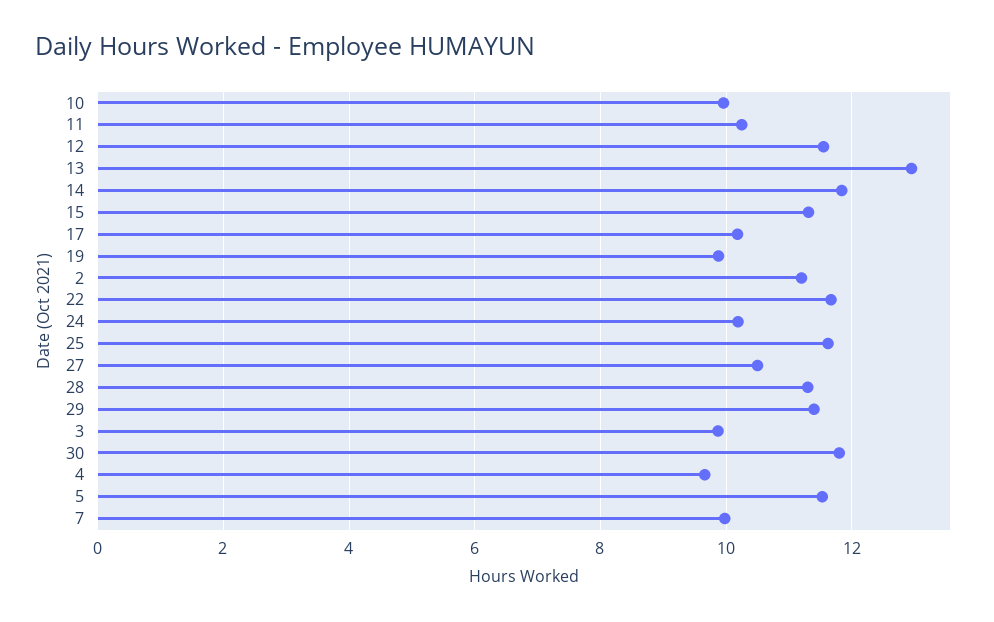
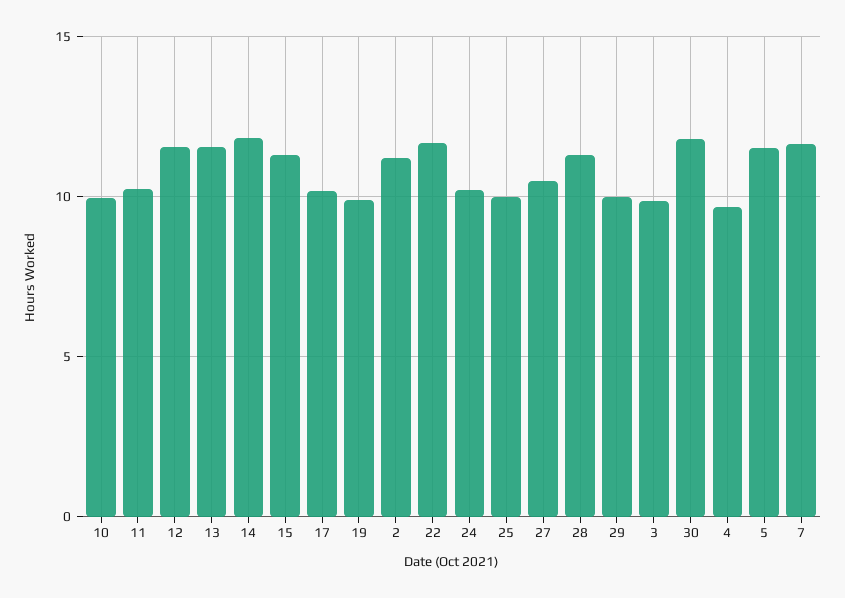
13: 13 -> 11.5
25: 11.6 -> 10
29: 11.4 -> 10
7: 10 -> 11.5

